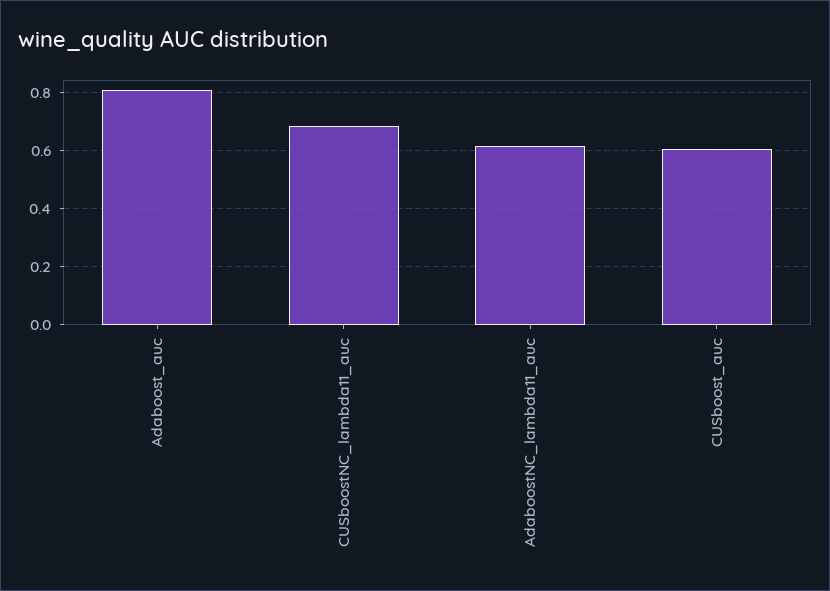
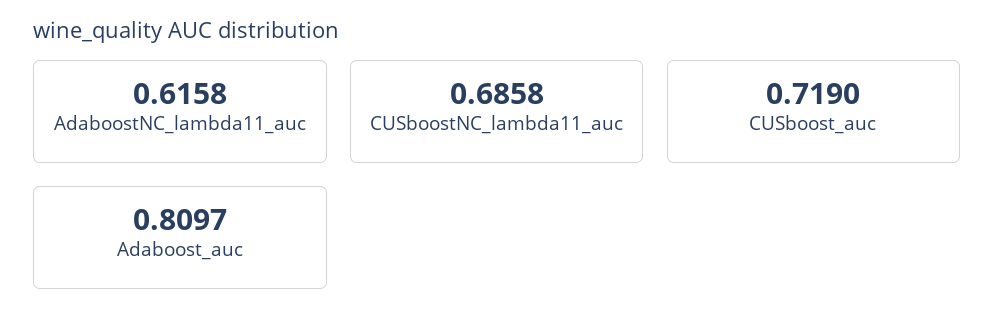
CUSboost_auc: 0.6 -> 0.719

